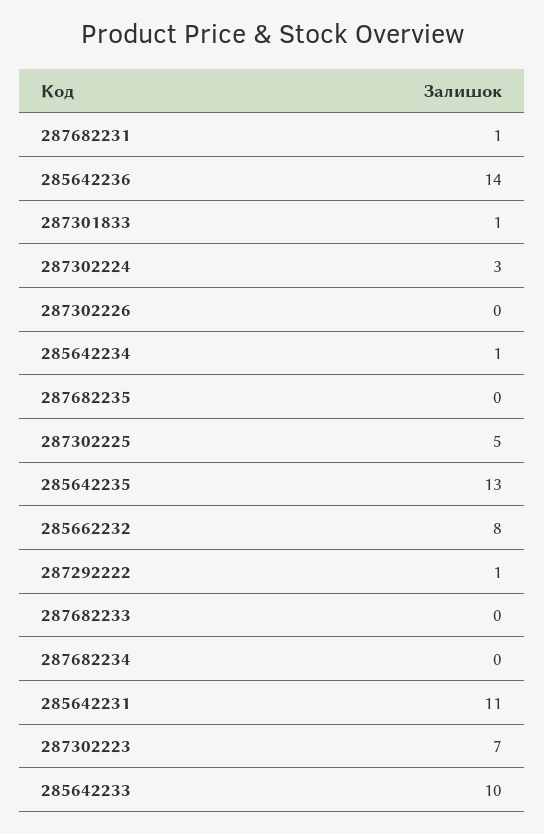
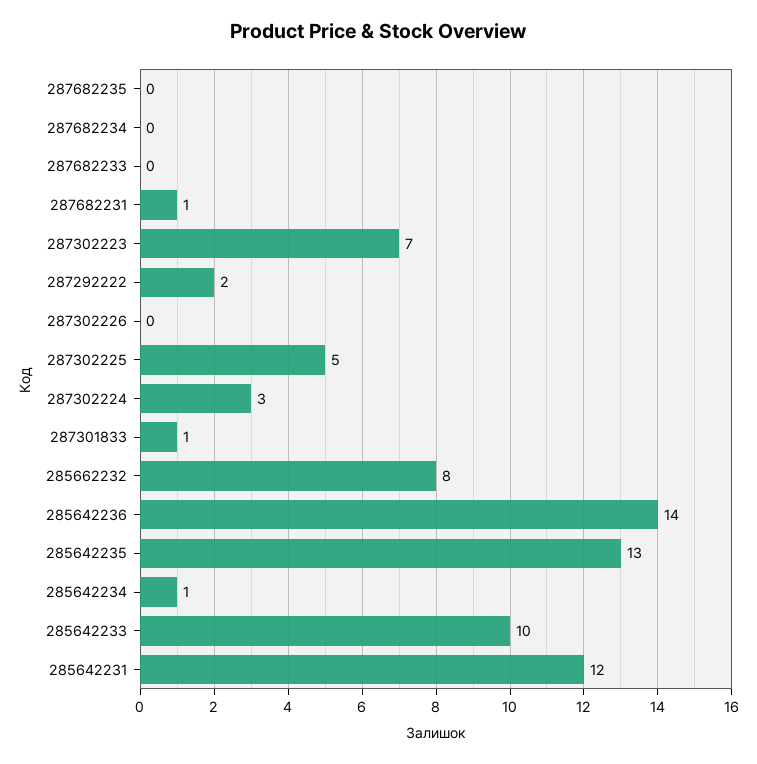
287292222: 1 -> 2
285642231: 11 -> 12

